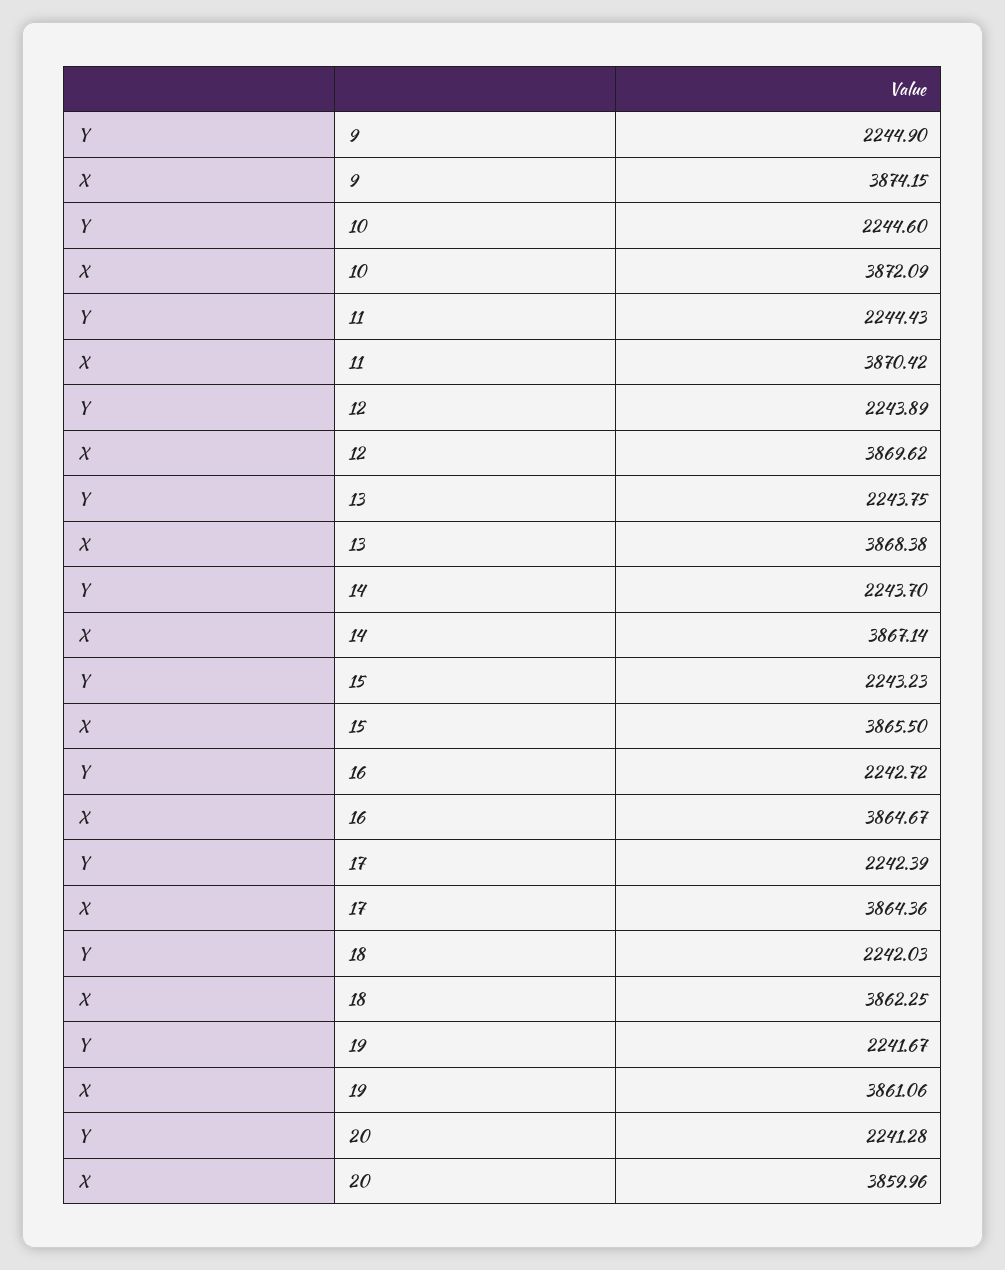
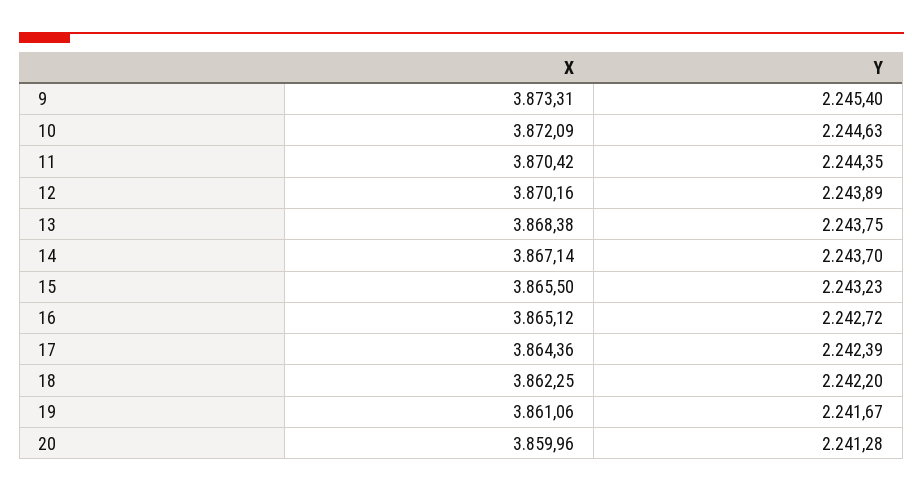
Y, 9: 2244.9 -> 2245.4
X, 9: 3874.15 -> 3873.31
Y, 10: 2244.6 -> 2244.63
Y, 11: 2244.43 -> 2244.35
X, 12: 3869.62 -> 3870.16
X, 16: 3864.67 -> 3865.12
Y, 18: 2242.03 -> 2242.2

